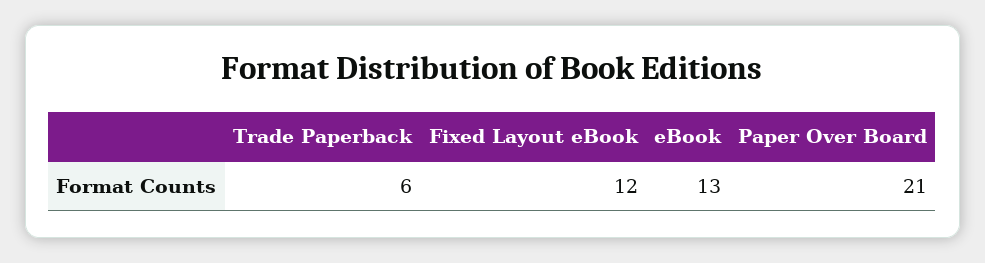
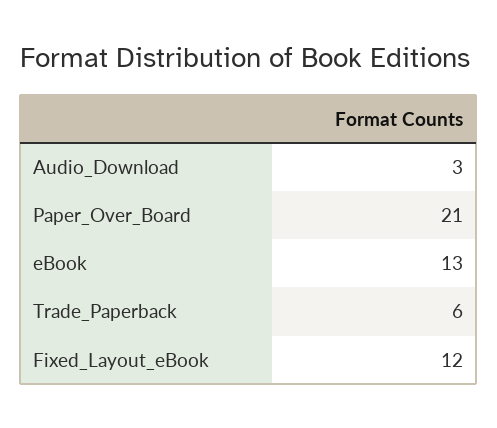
Audio_Download: none -> 3

